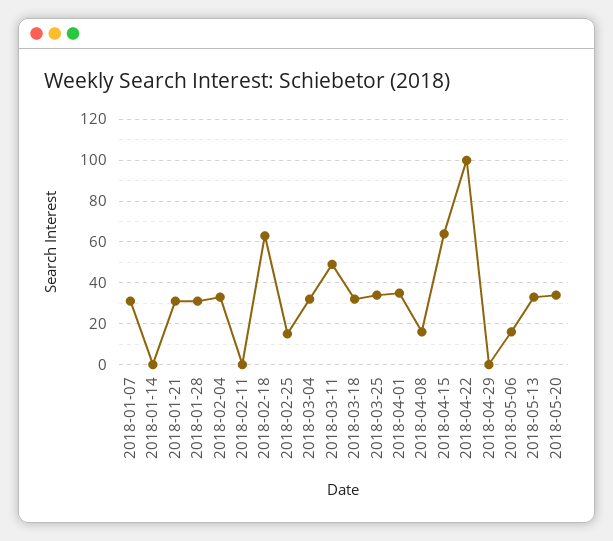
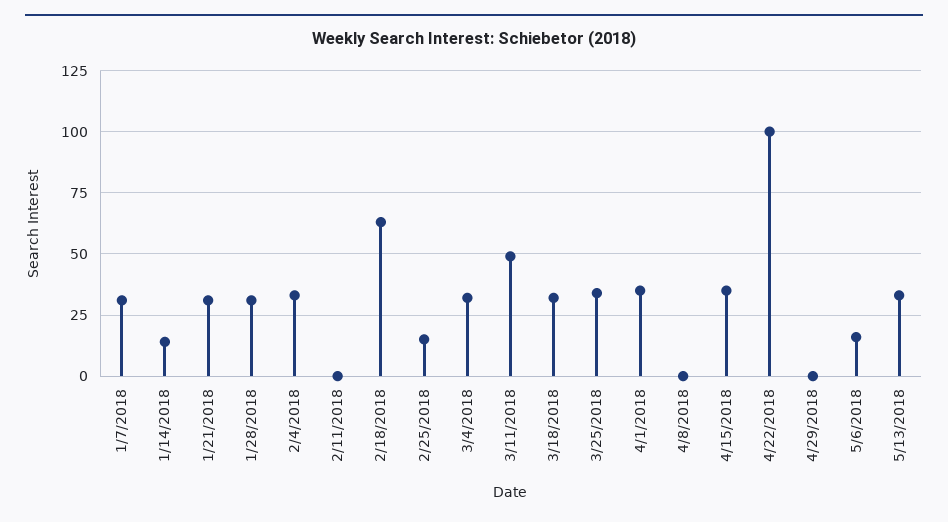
2018-01-14: 0 -> 15
2018-04-08: 15 -> 0
2018-04-15: 65 -> 35
2018-05-20: 35 -> none

